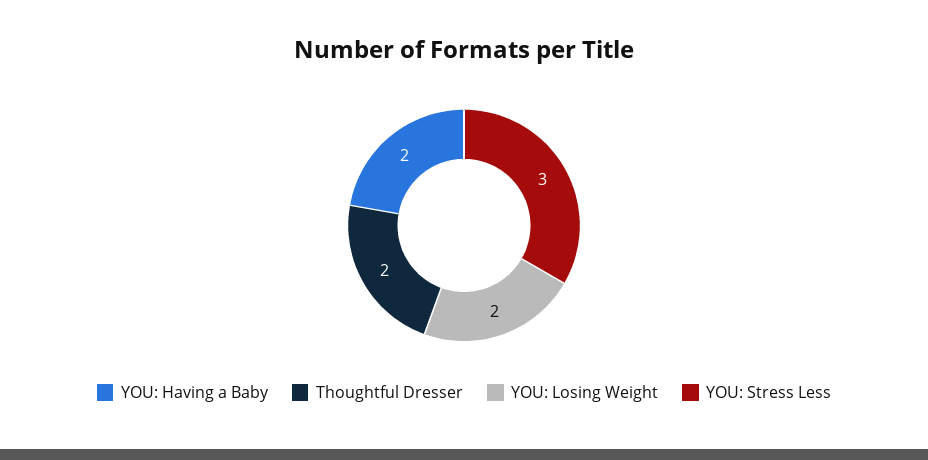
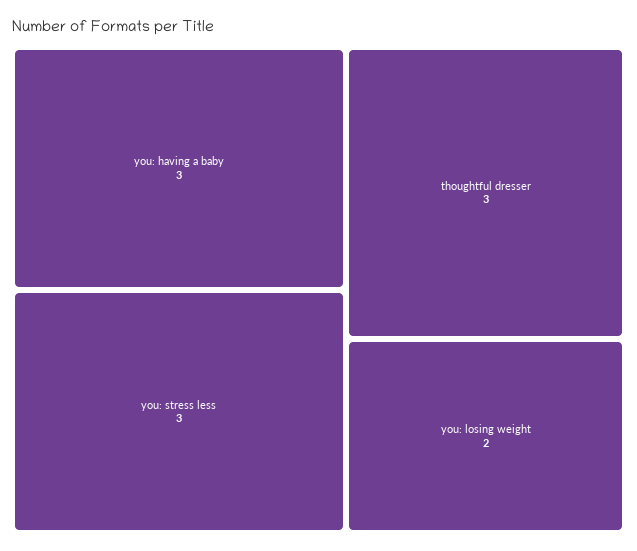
YOU: Having a Baby: 2 -> 3
Thoughtful Dresser: 2 -> 3

